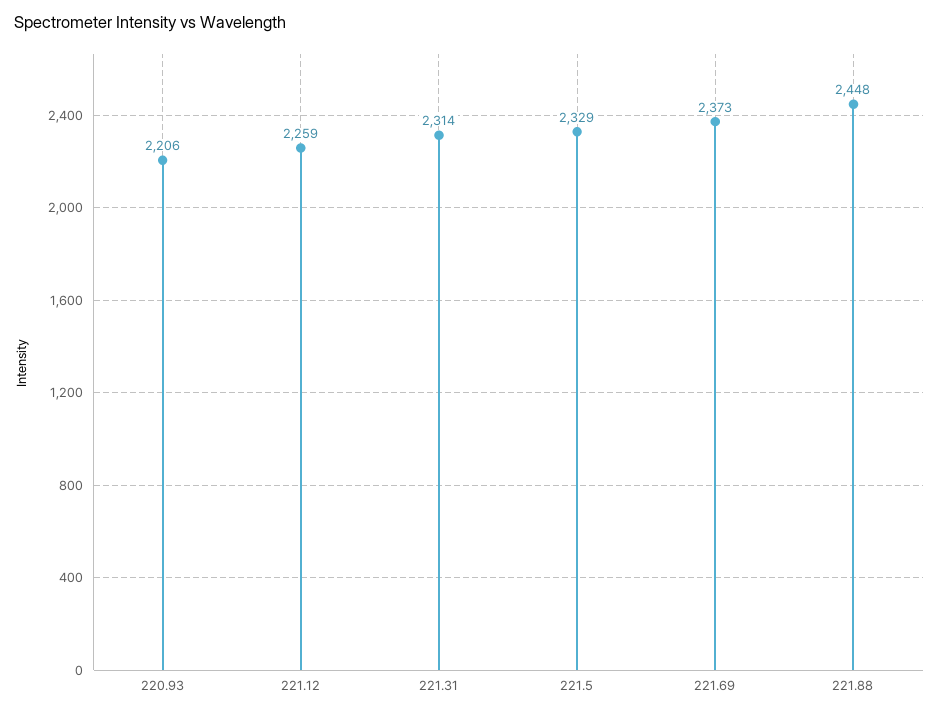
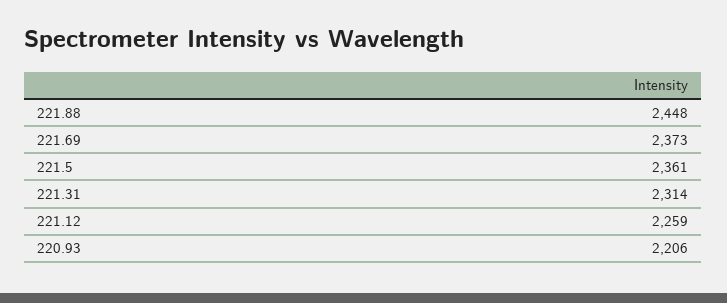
221.5: 2329 -> 2361

